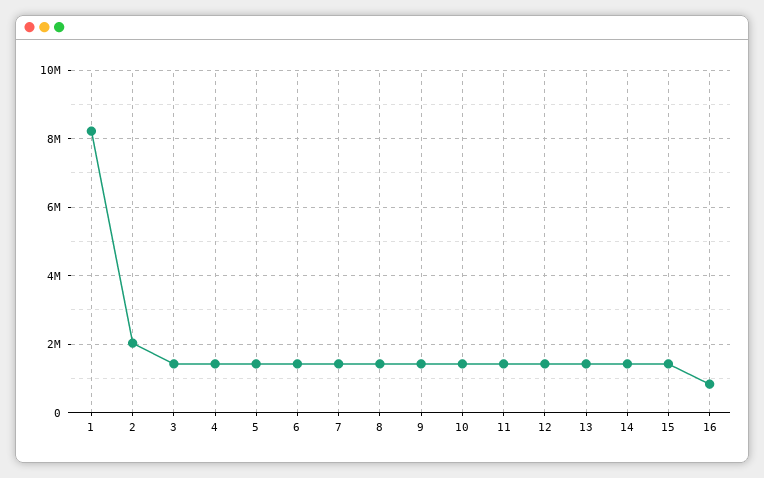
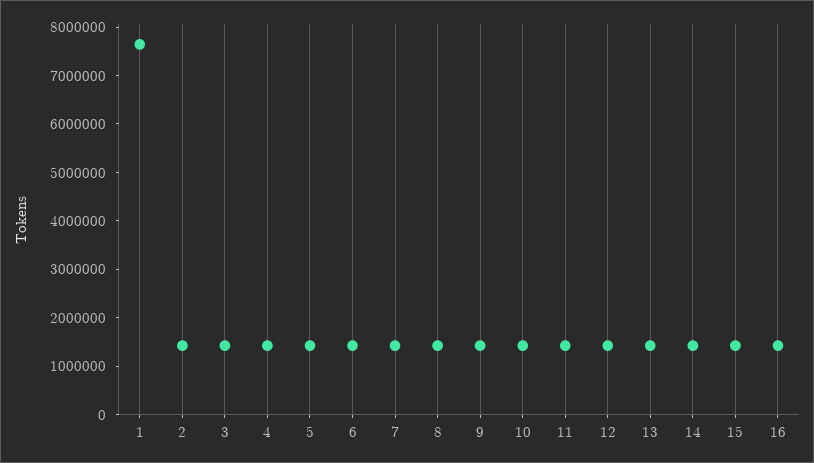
1: 8200000 -> 7600000
2: 2000000 -> 1400000
16: 800000 -> 1400000

